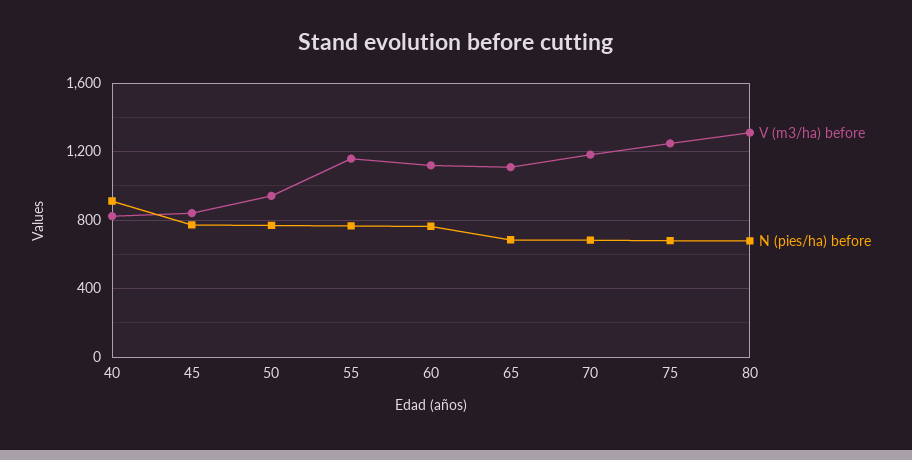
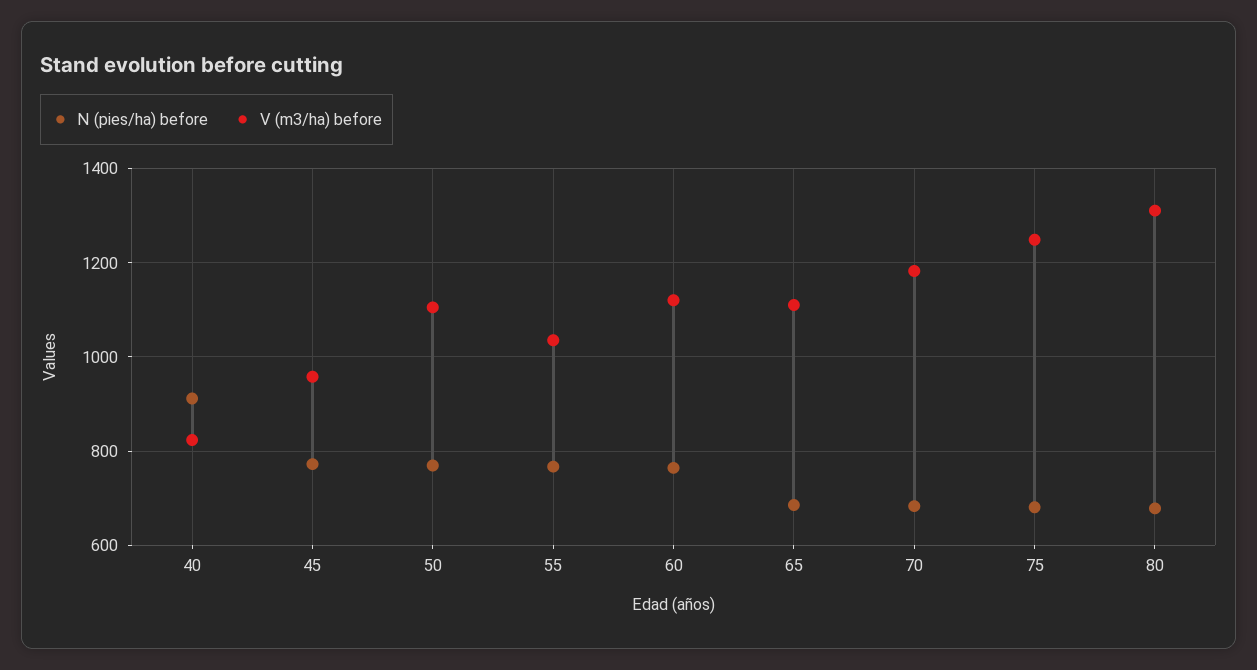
V (m3/ha) before, 45: 850 -> 960
V (m3/ha) before, 50: 950 -> 1100
V (m3/ha) before, 55: 1150 -> 1040

